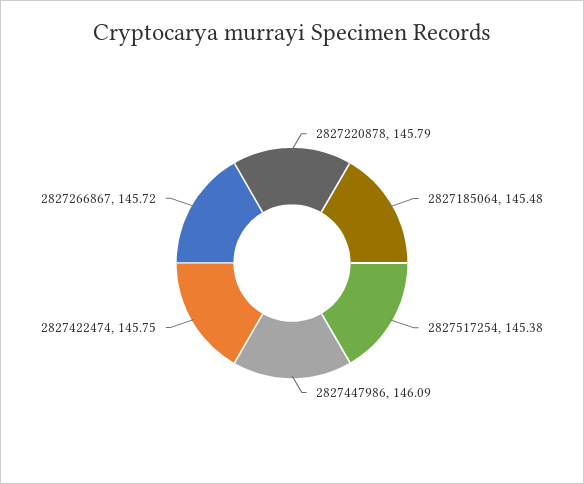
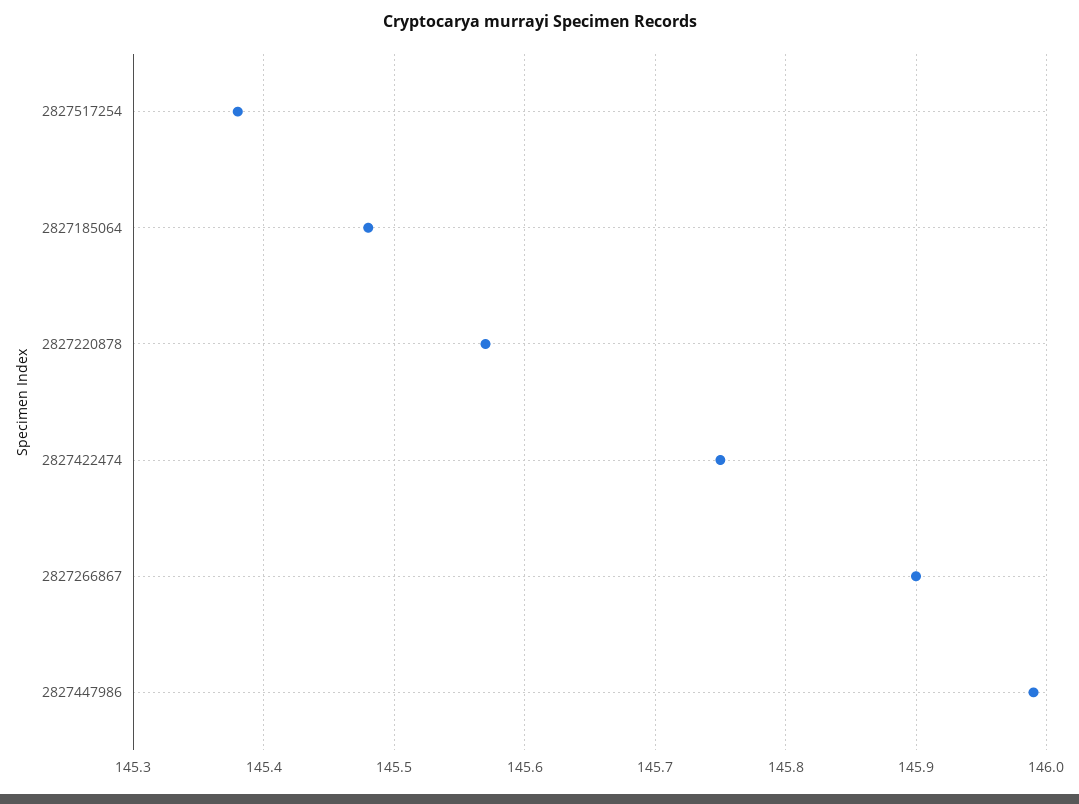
2827220878: 145.79 -> 145.57
2827447986: 146.09 -> 145.99
2827266867: 145.72 -> 145.9

